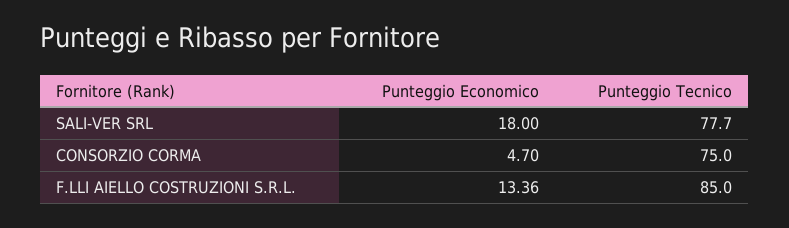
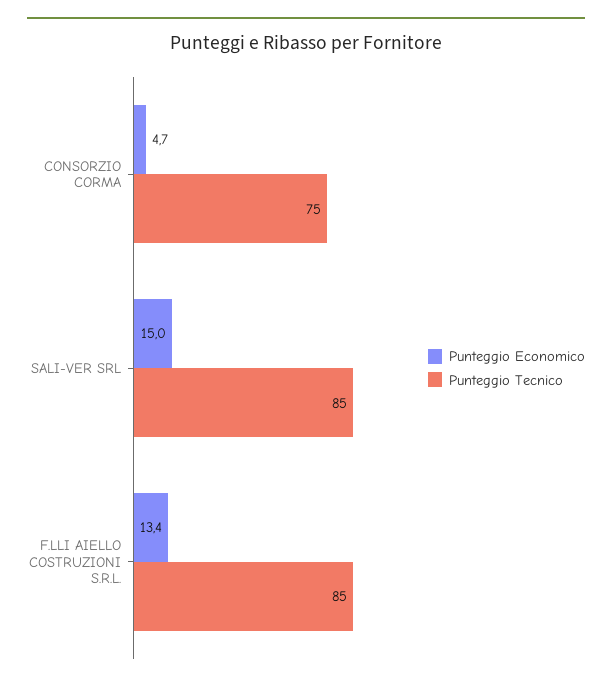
Punteggio Economico, SALI-VER SRL: 18 -> 15
Punteggio Tecnico, SALI-VER SRL: 77.7 -> 85

